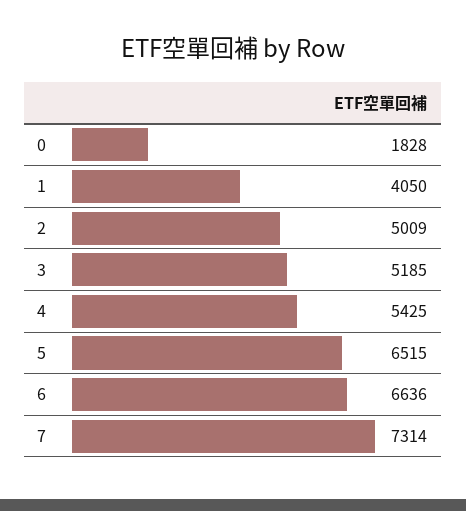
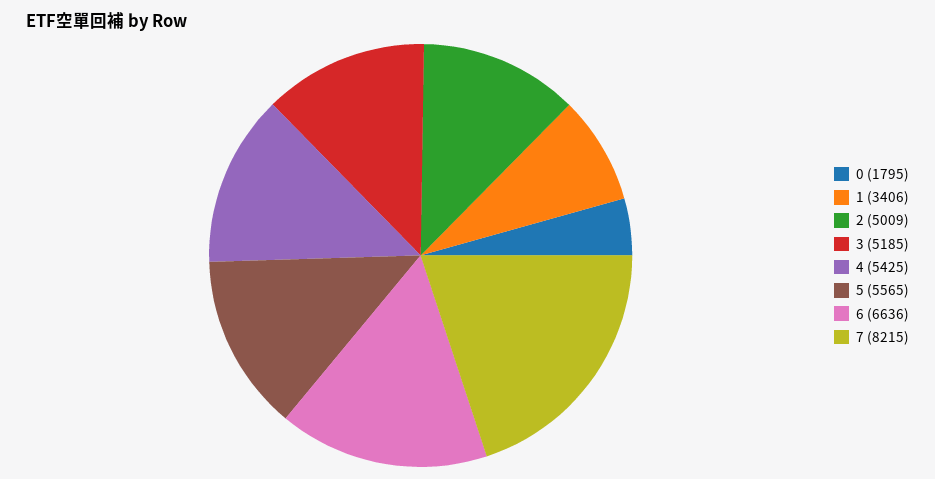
0: 1828 -> 1795
1: 4050 -> 3406
5: 6515 -> 5565
7: 7314 -> 8215

